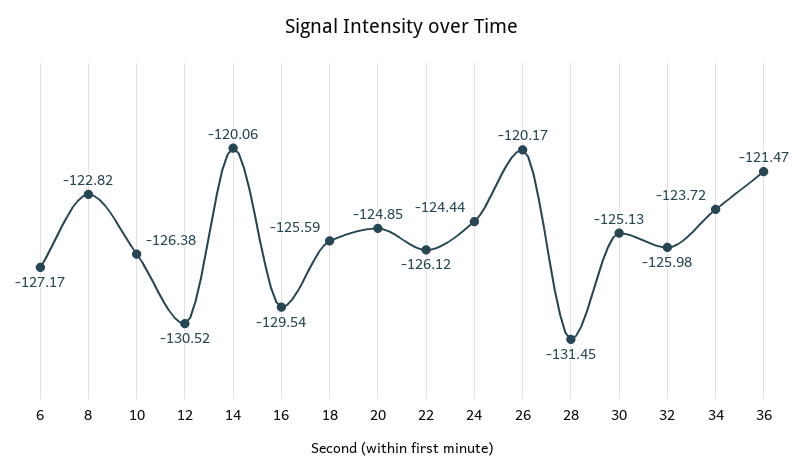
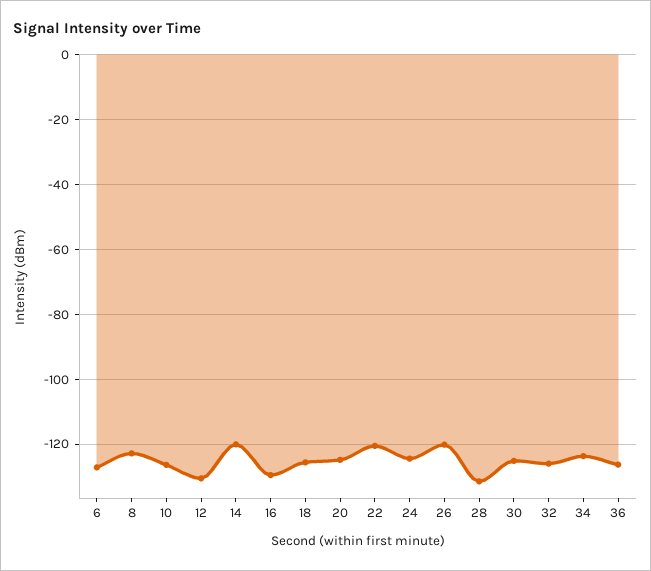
22: -126.12 -> -120
36: -121.47 -> -126

